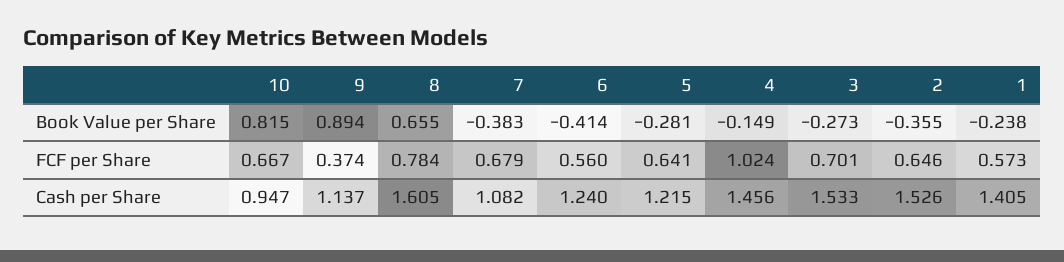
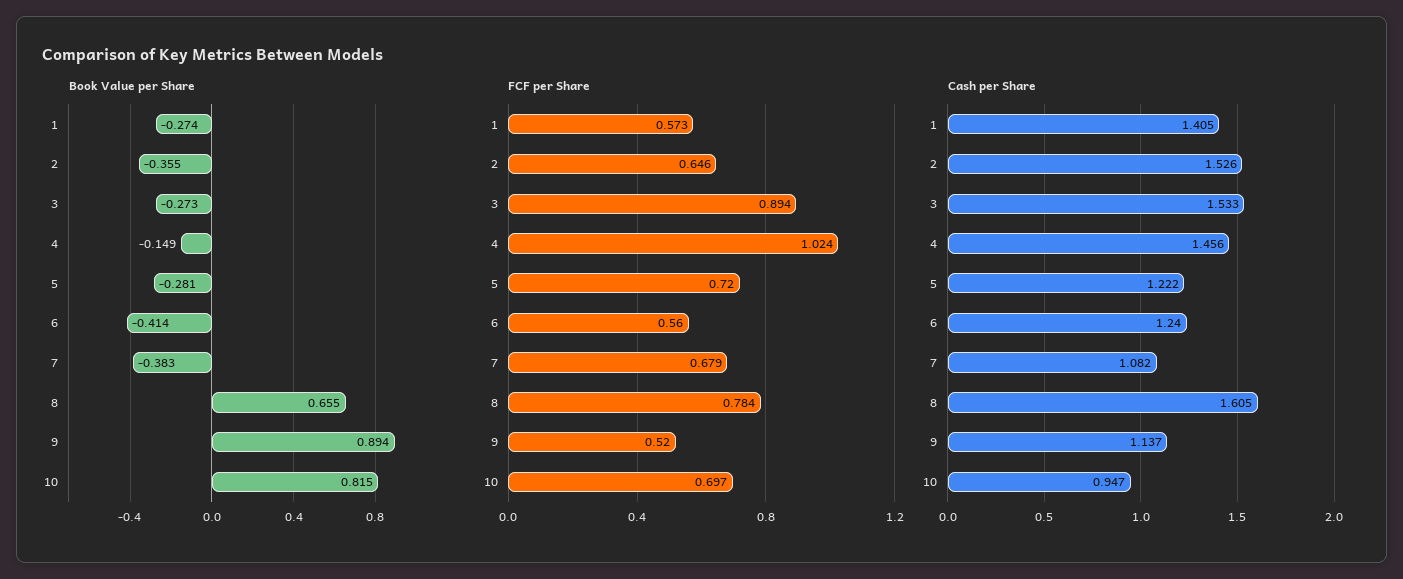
Book Value per Share, 1: -0.238 -> -0.274
FCF per Share, 10: 0.667 -> 0.697
FCF per Share, 9: 0.374 -> 0.52
FCF per Share, 5: 0.641 -> 0.72
FCF per Share, 3: 0.701 -> 0.894
Cash per Share, 5: 1.215 -> 1.222

